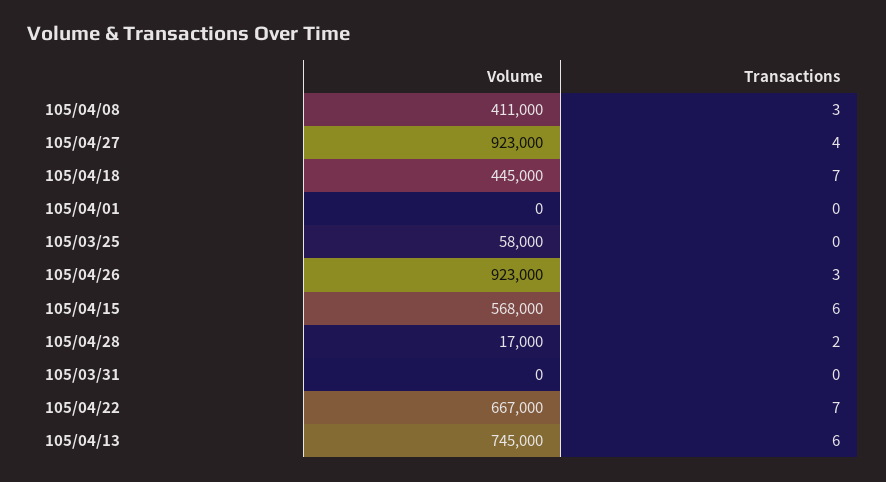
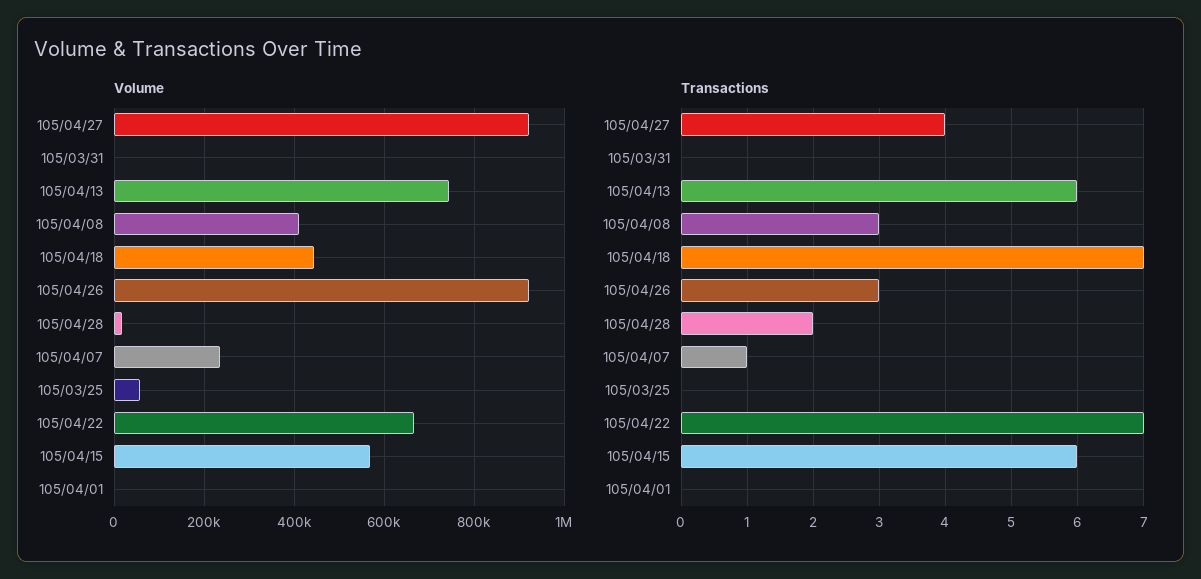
Volume, 105/04/07: none -> 240000
Transactions, 105/04/07: none -> 1

